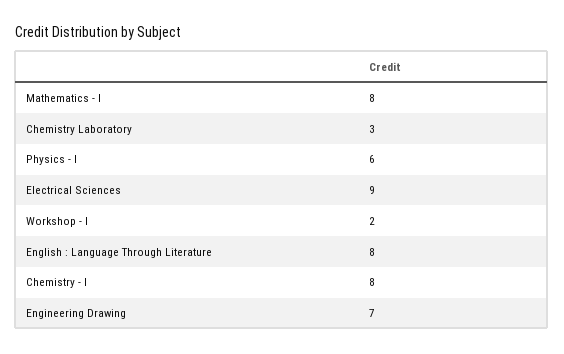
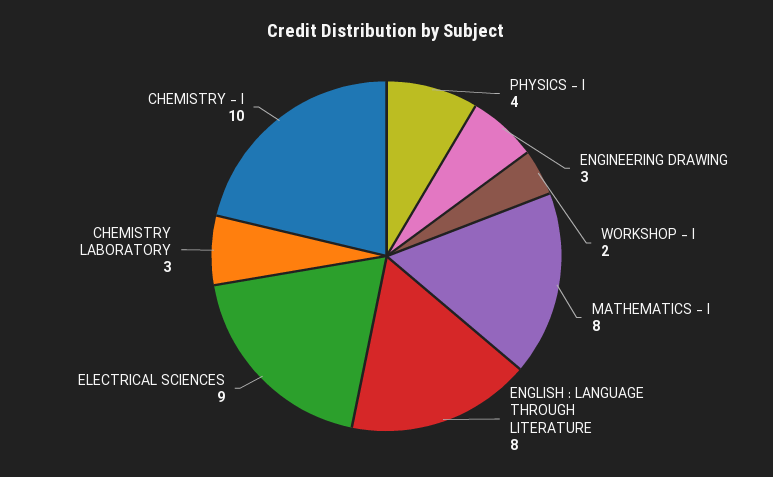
Physics - I: 6 -> 4
Chemistry - I: 8 -> 10
Engineering Drawing: 7 -> 3

